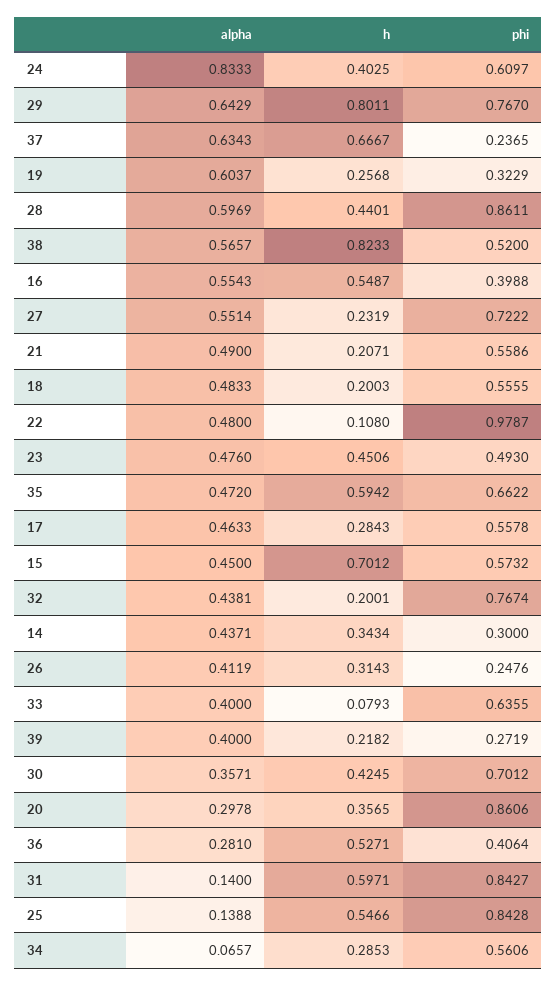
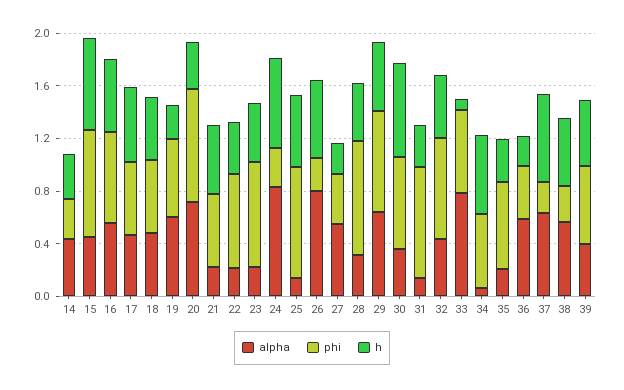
h, 24: 0.4025 -> 0.7
phi, 24: 0.6097 -> 0.3
h, 29: 0.8011 -> 0.5
phi, 19: 0.3229 -> 0.6
alpha, 28: 0.5969 -> 0.3
h, 38: 0.8233 -> 0.5
phi, 38: 0.52 -> 0.3
phi, 16: 0.3988 -> 0.7
phi, 27: 0.7222 -> 0.4
alpha, 21: 0.49 -> 0.2
h, 21: 0.2071 -> 0.5
h, 18: 0.2003 -> 0.5
alpha, 22: 0.48 -> 0.2
h, 22: 0.108 -> 0.4
phi, 22: 0.9787 -> 0.7
alpha, 23: 0.476 -> 0.2
phi, 23: 0.493 -> 0.8
alpha, 35: 0.472 -> 0.2
h, 35: 0.5942 -> 0.3
h, 17: 0.2843 -> 0.6
phi, 15: 0.5732 -> 0.8
h, 32: 0.2001 -> 0.5
alpha, 26: 0.4119 -> 0.8
h, 26: 0.3143 -> 0.6
alpha, 33: 0.4 -> 0.8
h, 39: 0.2182 -> 0.5
phi, 39: 0.2719 -> 0.6
h, 30: 0.4245 -> 0.7
alpha, 20: 0.2978 -> 0.7
alpha, 36: 0.281 -> 0.6
h, 36: 0.5271 -> 0.2
h, 31: 0.5971 -> 0.3
h, 34: 0.2853 -> 0.6

